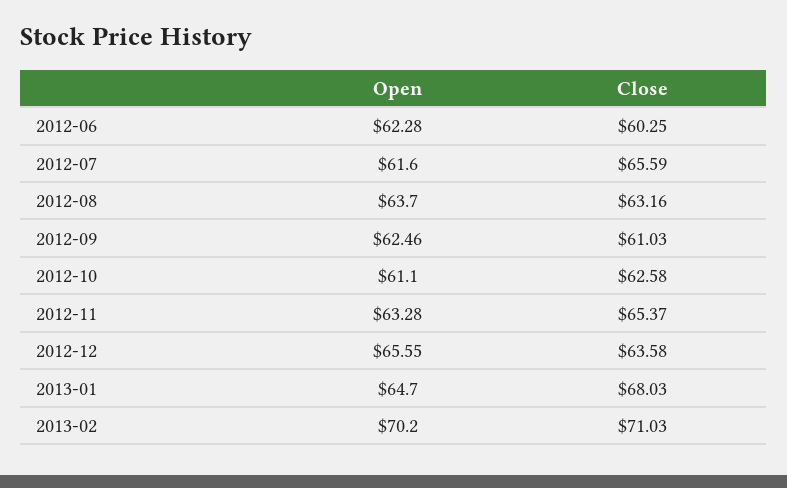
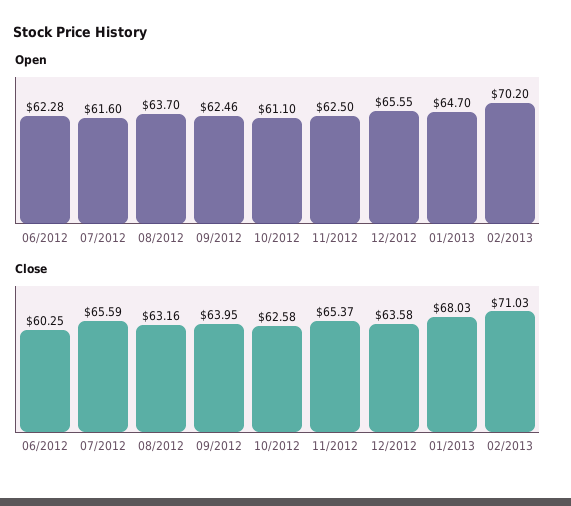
Close, 2012-09: 61.03 -> 63.95
Open, 2012-11: 63.28 -> 62.5

